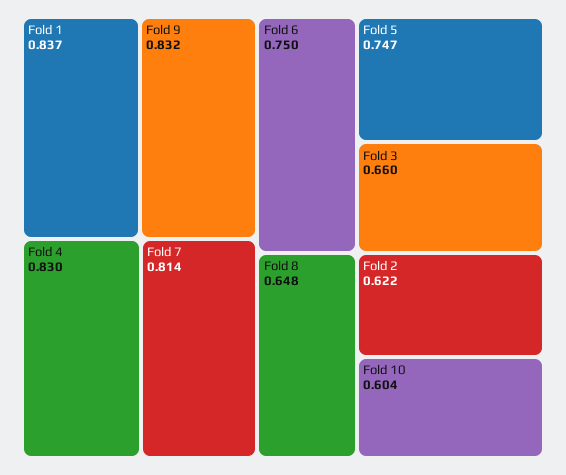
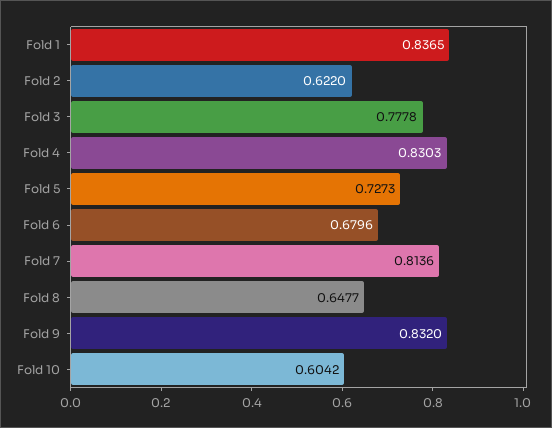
Fold 6: 0.75 -> 0.6796
Fold 5: 0.747 -> 0.7273
Fold 3: 0.66 -> 0.7778

